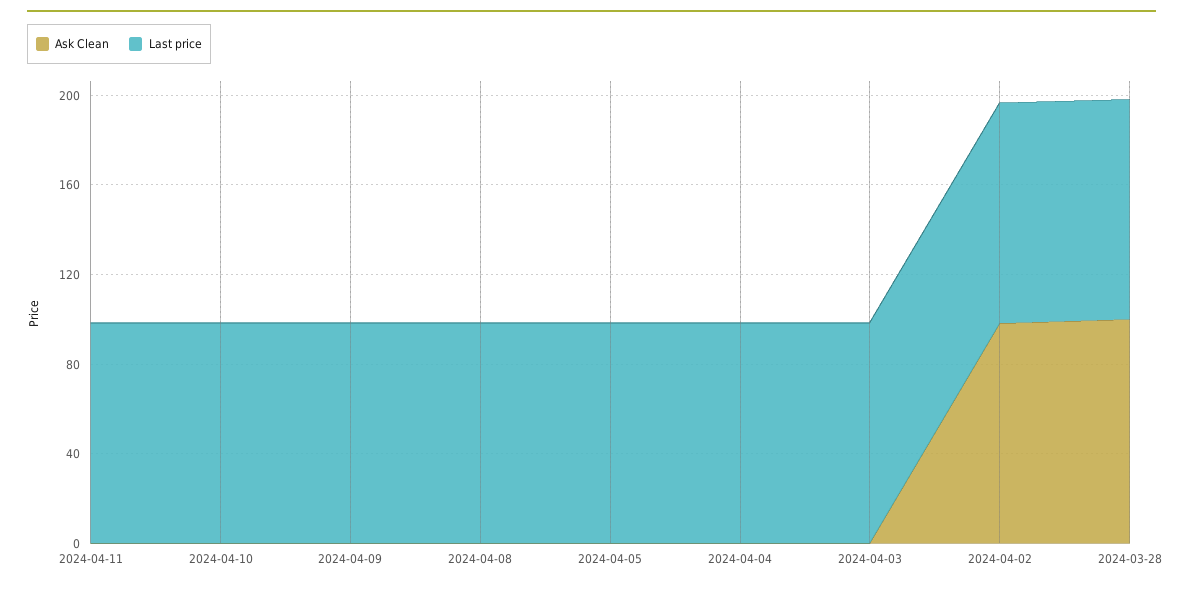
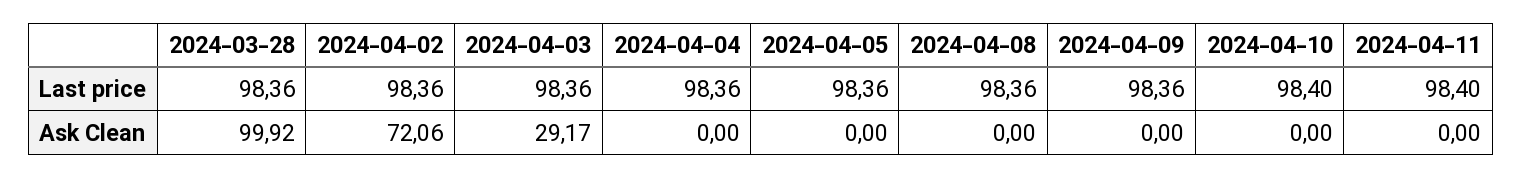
Ask Clean, 2024-04-03: 0 -> 29.17
Ask Clean, 2024-04-02: 100 -> 72.06

